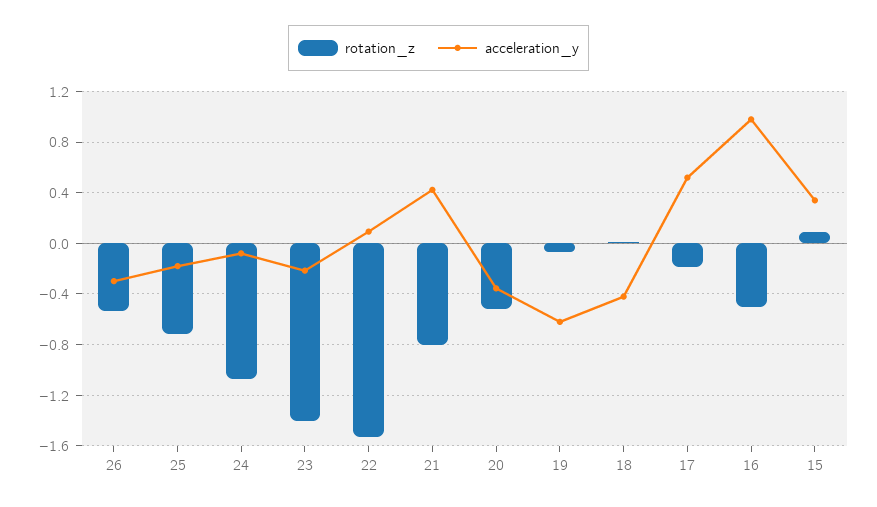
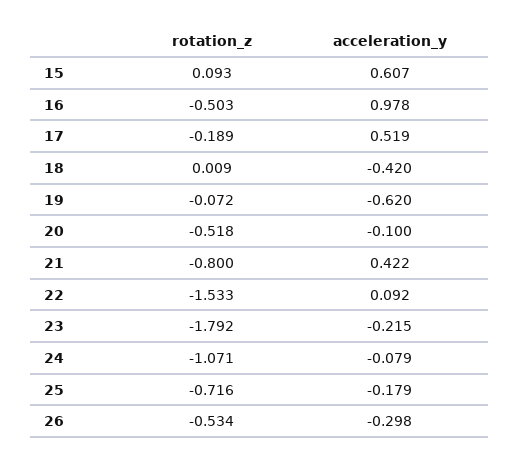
rotation_z, 23: -1.4 -> -1.792
acceleration_y, 20: -0.35 -> -0.1
acceleration_y, 15: 0.35 -> 0.607

